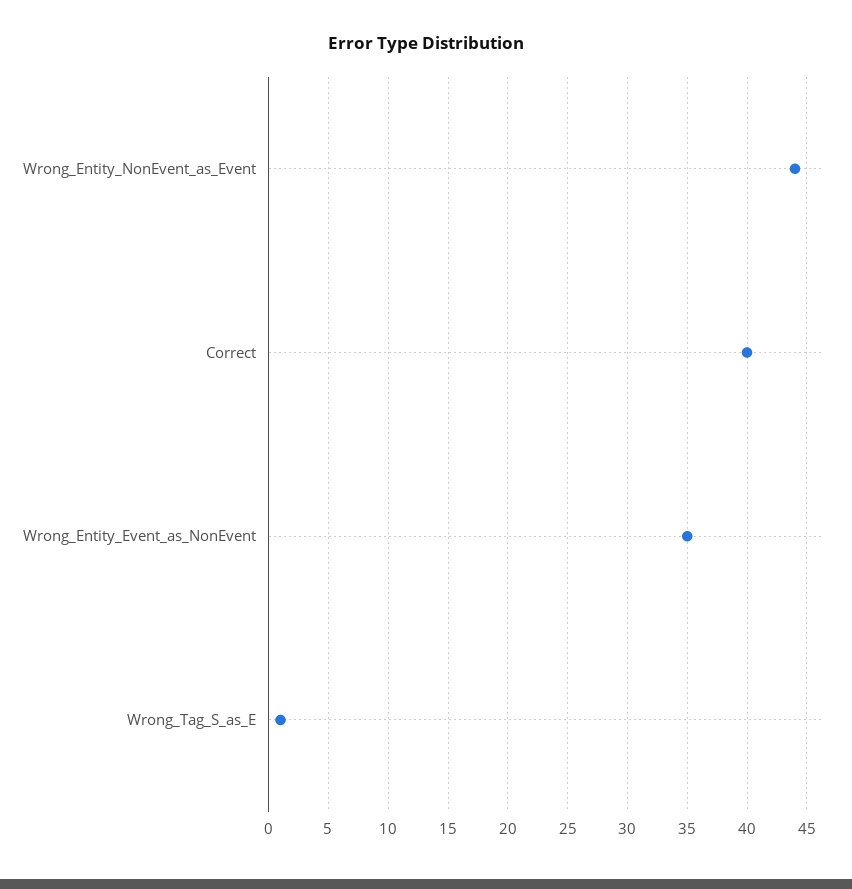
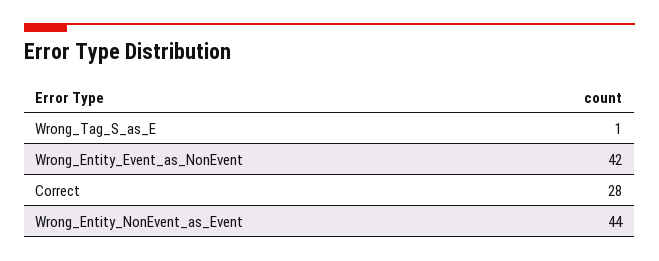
Correct: 40 -> 28
Wrong_Entity_Event_as_NonEvent: 35 -> 42

